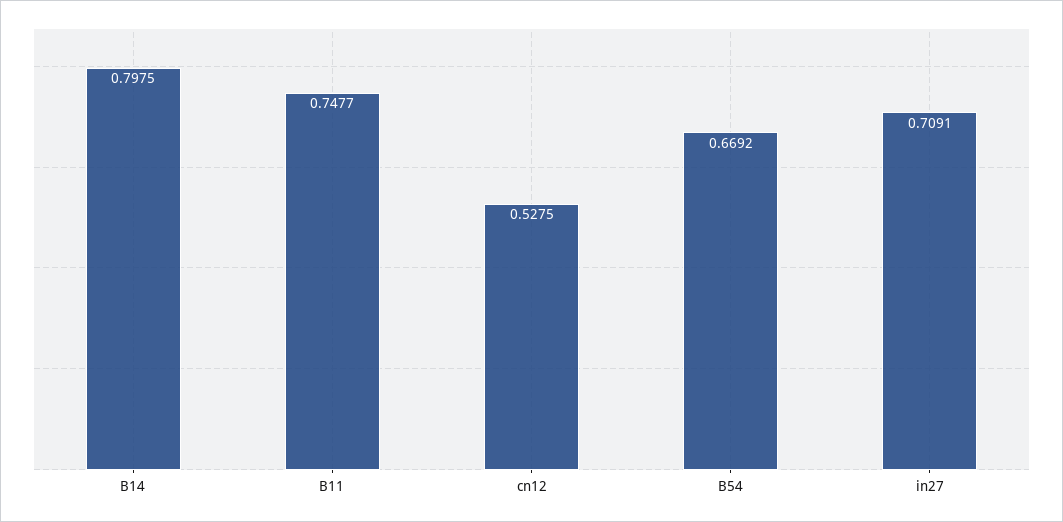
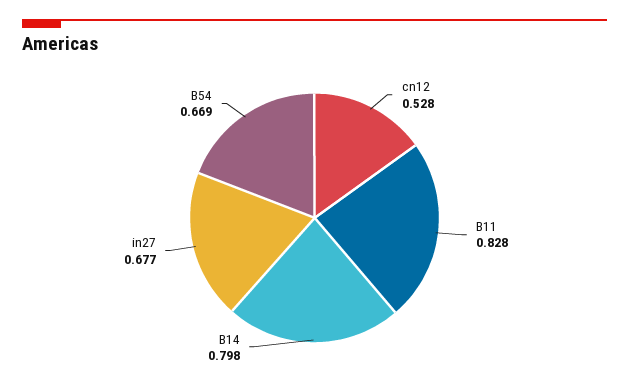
B11: 0.7477 -> 0.828
in27: 0.7091 -> 0.677

